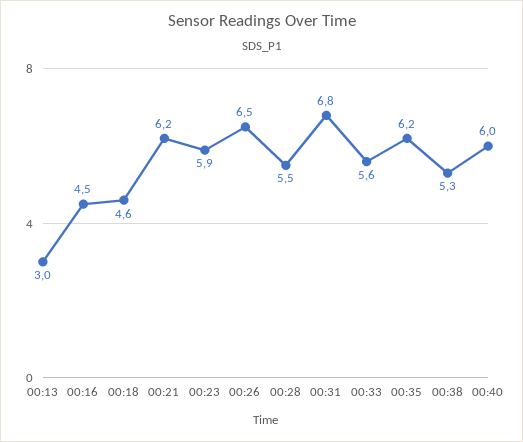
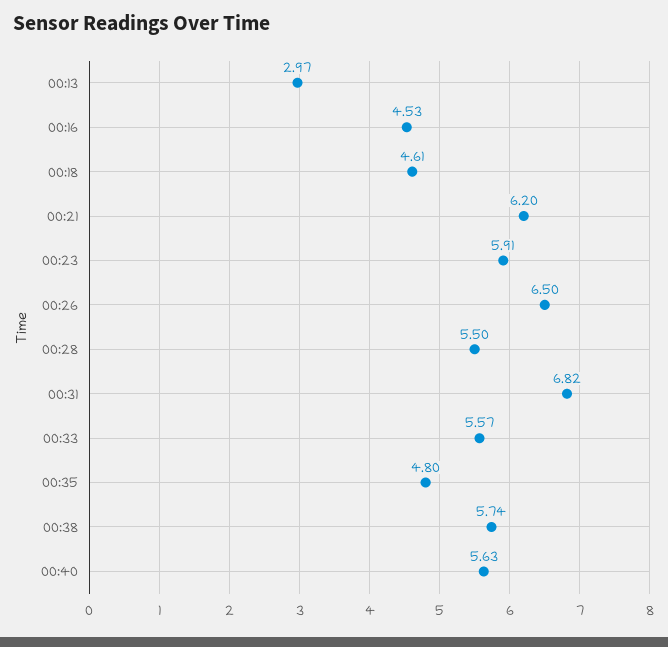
00:35: 6.2 -> 4.8
00:38: 5.3 -> 5.74
00:40: 6 -> 5.63

